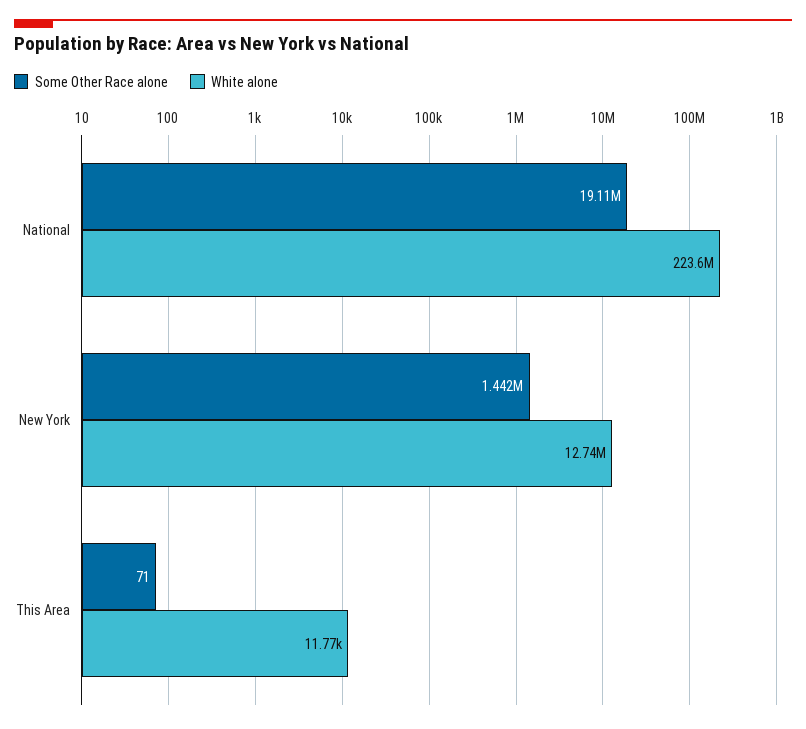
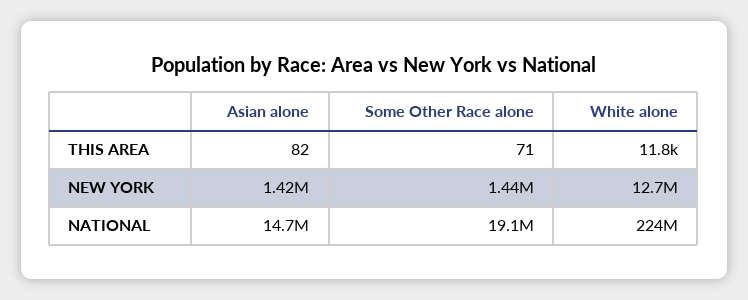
Asian alone, This Area: none -> 82
Asian alone, New York: none -> 1420000
Asian alone, National: none -> 14700000

